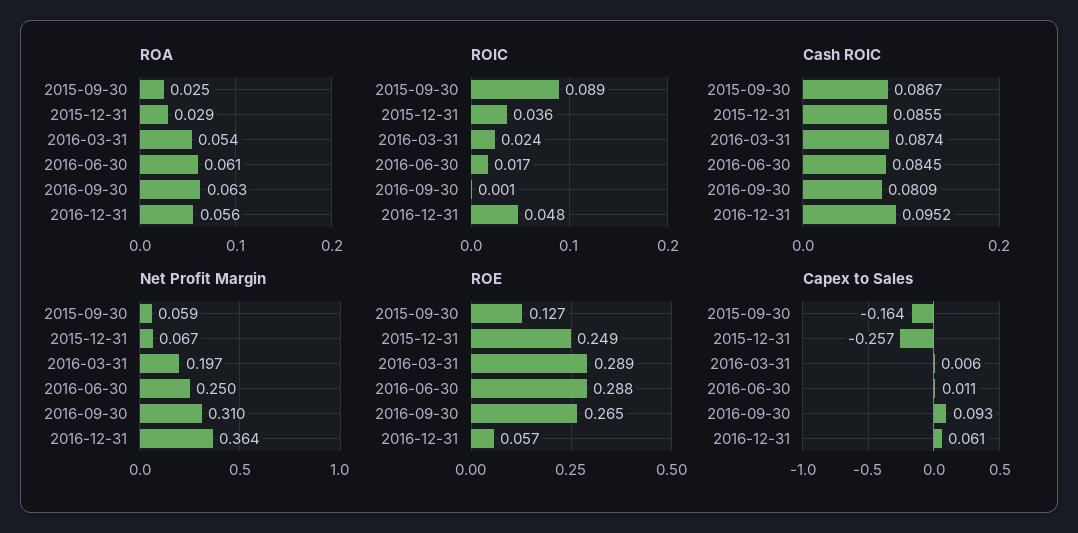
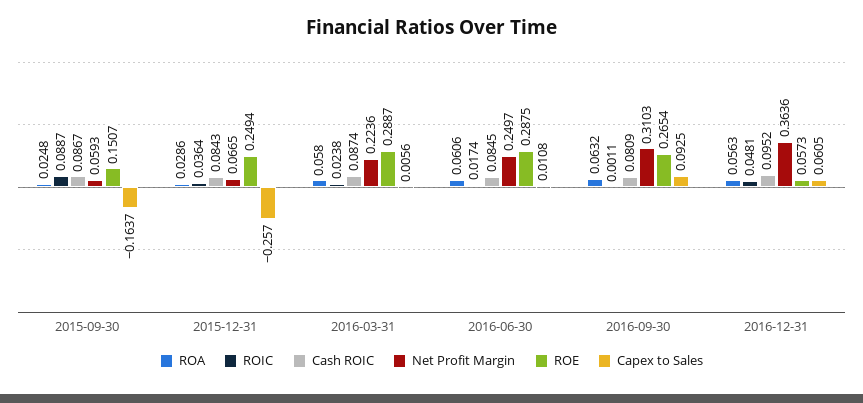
ROA, 2016-03-31: 0.054 -> 0.058
Cash ROIC, 2015-12-31: 0.0855 -> 0.0843
Net Profit Margin, 2016-03-31: 0.197 -> 0.2236
ROE, 2015-09-30: 0.127 -> 0.1507

